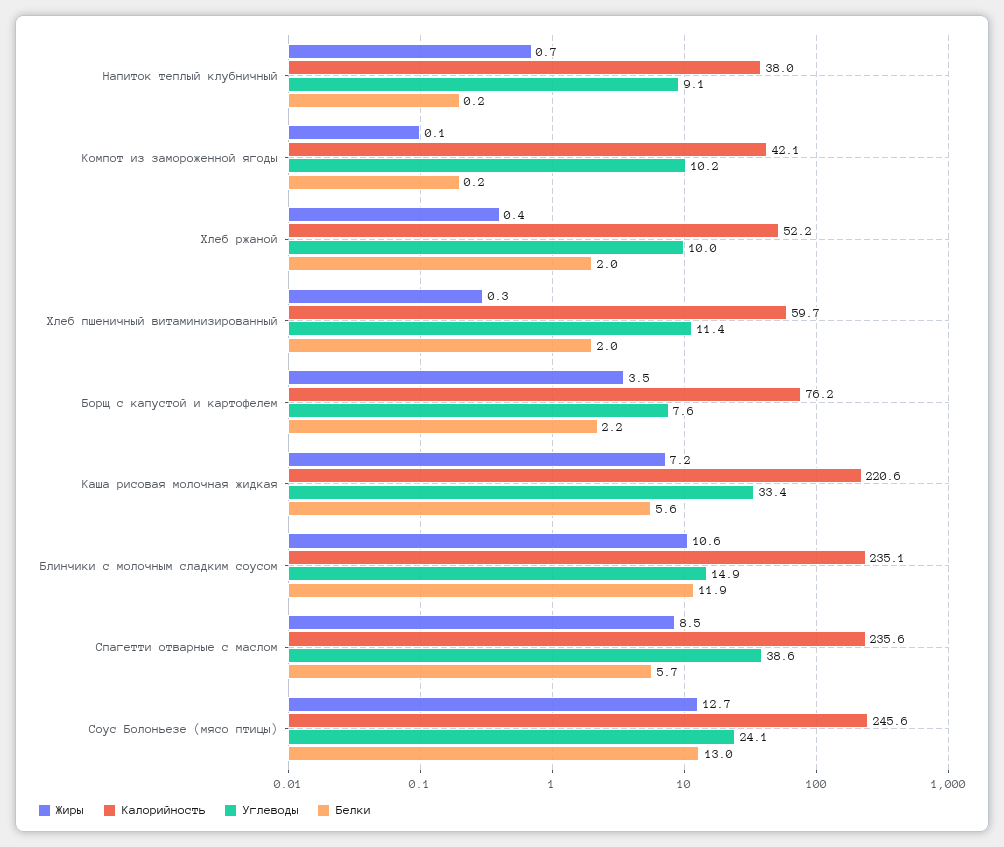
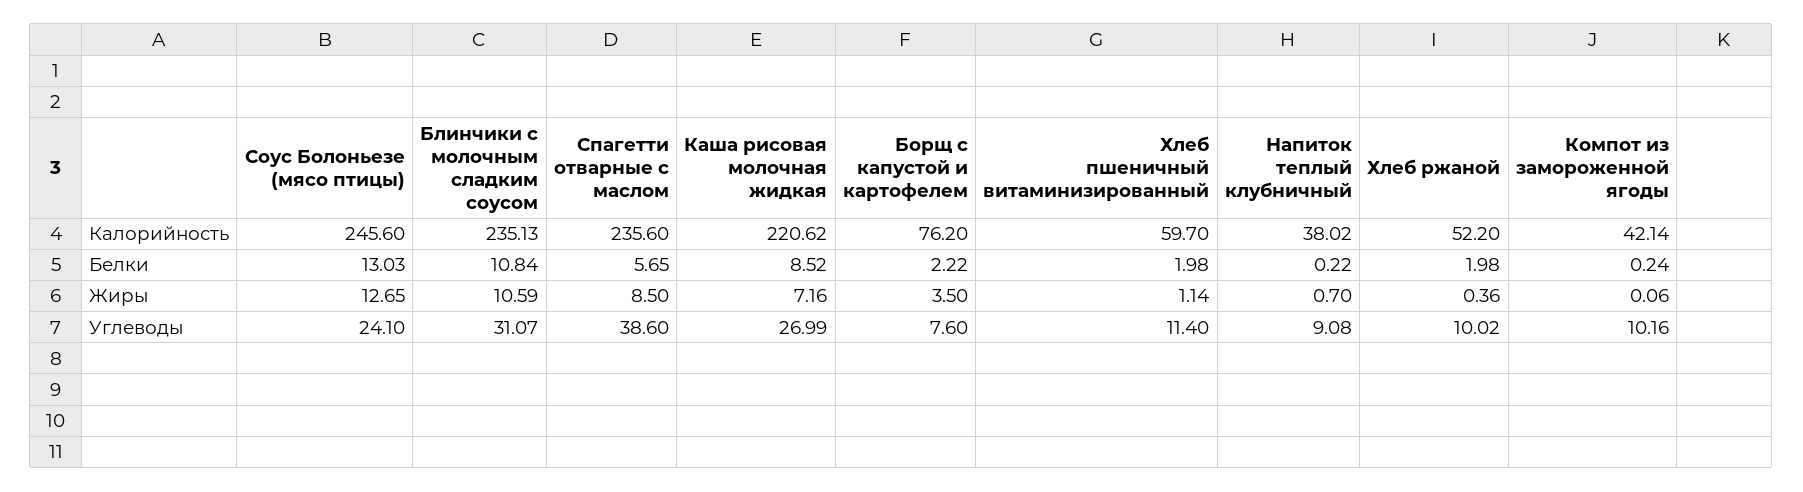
Жиры, Хлеб пшеничный витаминизированный: 0.3 -> 1.14
Углеводы, Каша рисовая молочная жидкая: 33.4 -> 26.99
Белки, Каша рисовая молочная жидкая: 5.6 -> 8.52
Углеводы, Блинчики с молочным сладким соусом: 14.9 -> 31.07
Белки, Блинчики с молочным сладким соусом: 11.9 -> 10.84

